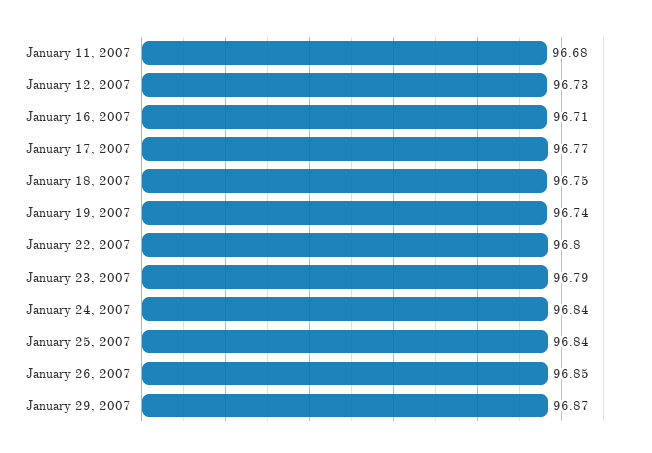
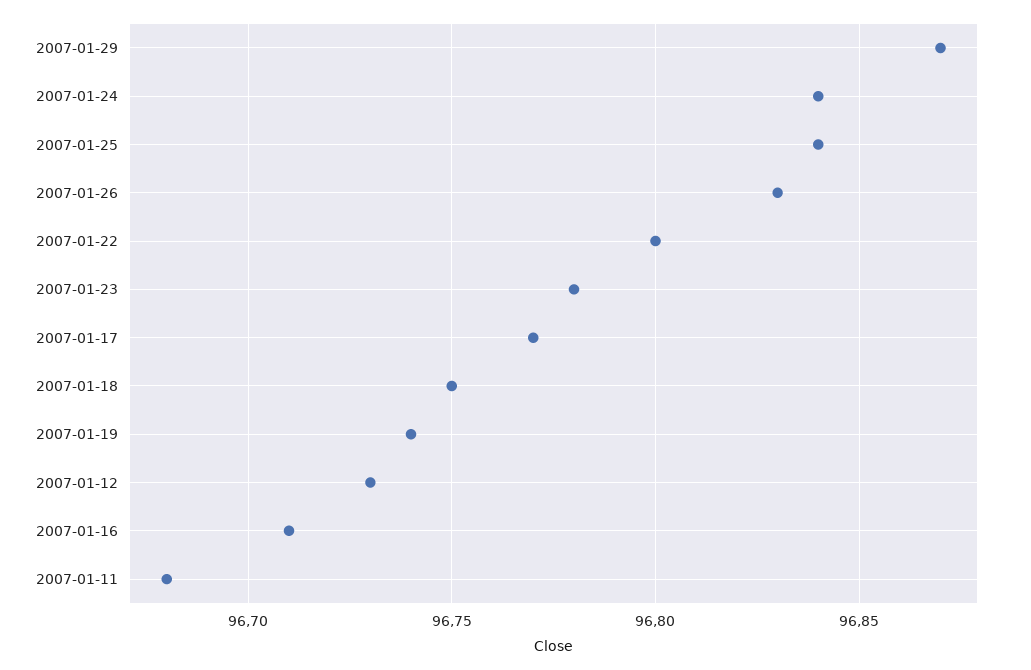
January 23, 2007: 96.79 -> 96.78
January 26, 2007: 96.85 -> 96.83

